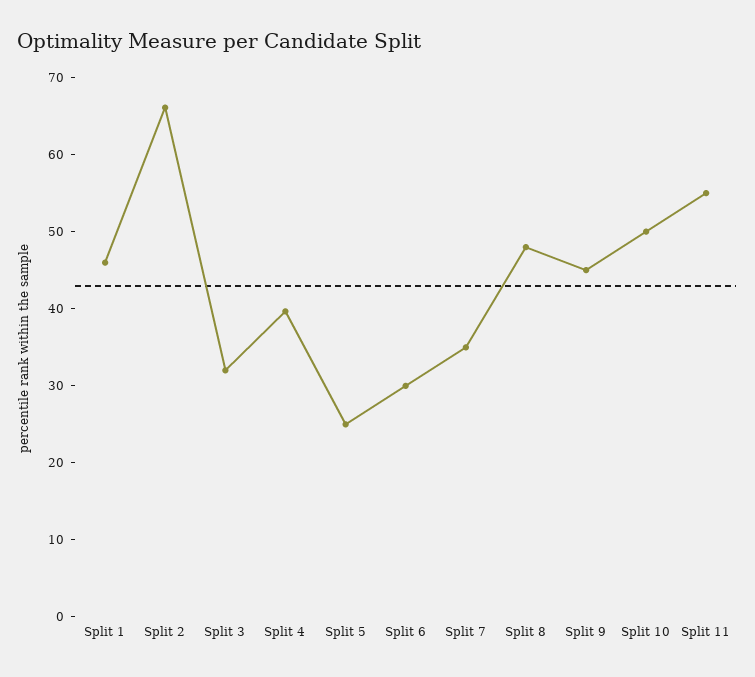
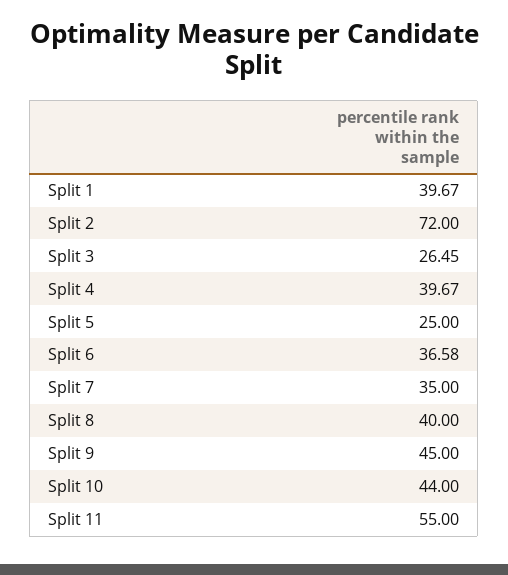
Split 1: 46 -> 39.67
Split 2: 66 -> 72
Split 3: 32 -> 26.45
Split 6: 30 -> 36.58
Split 8: 48 -> 40
Split 10: 50 -> 44

